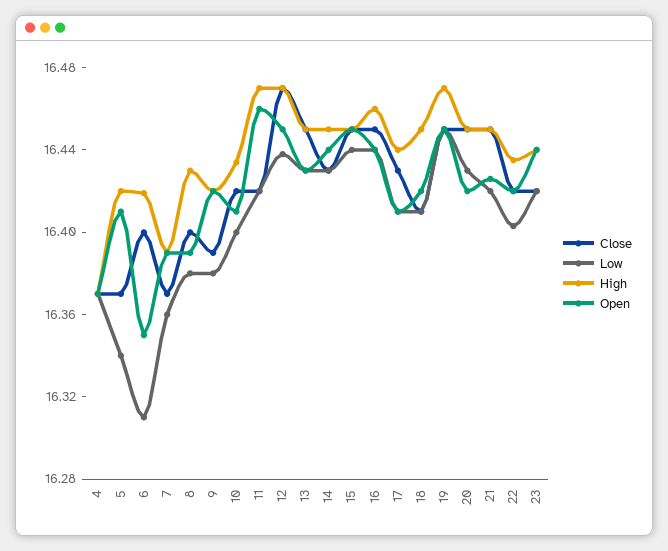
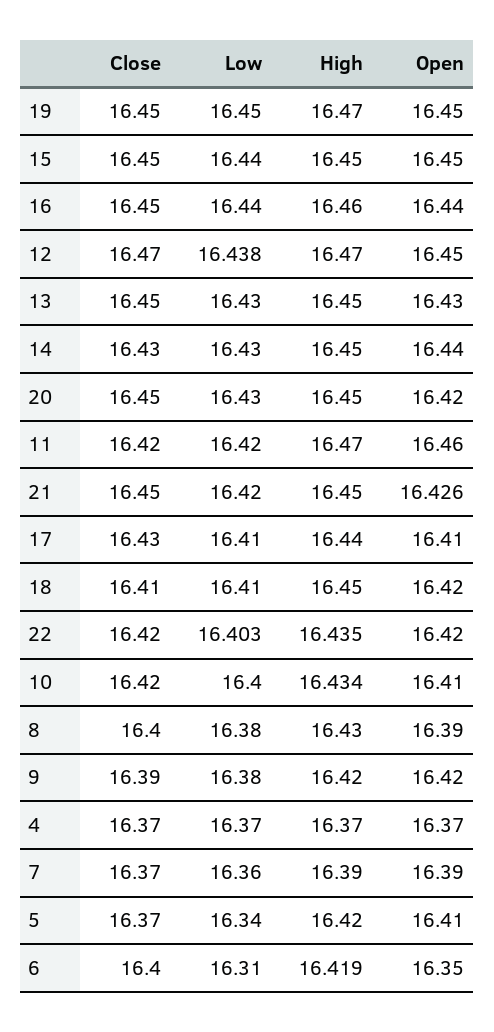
Close, 23: 16.42 -> none
Low, 23: 16.42 -> none
High, 23: 16.44 -> none
Open, 23: 16.44 -> none

